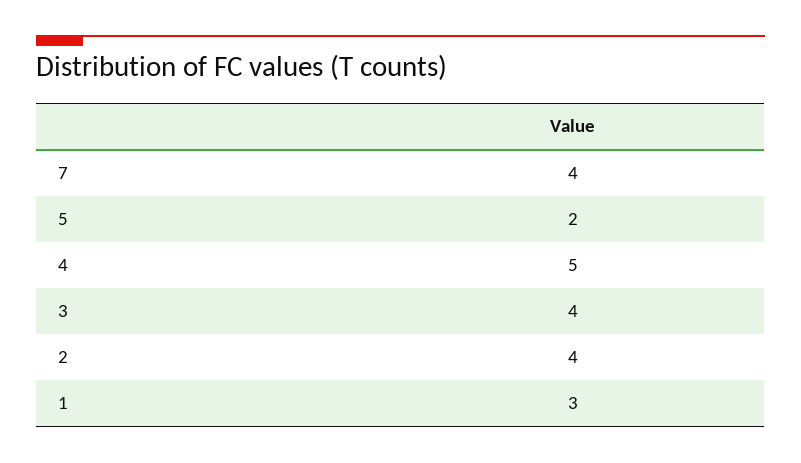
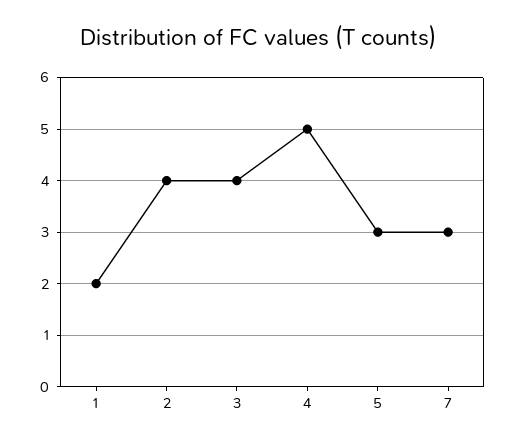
7: 4 -> 3
5: 2 -> 3
1: 3 -> 2

